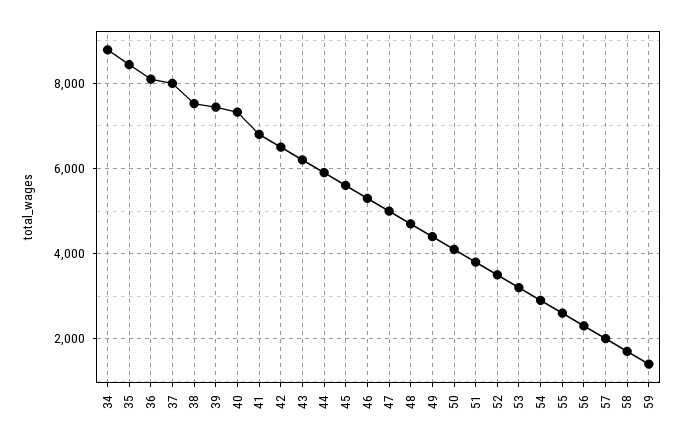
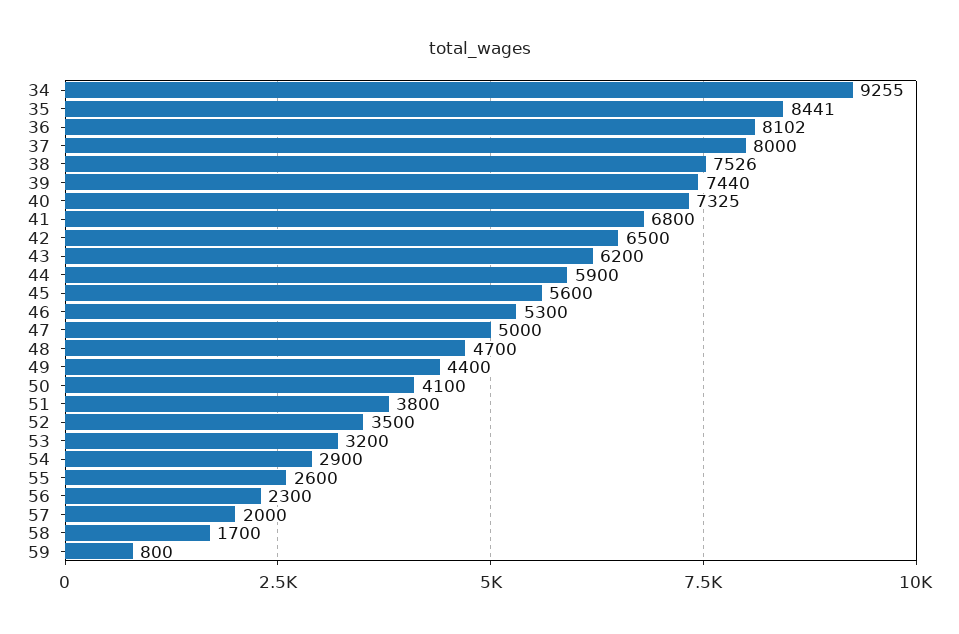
34: 8800 -> 9255
59: 1400 -> 800

